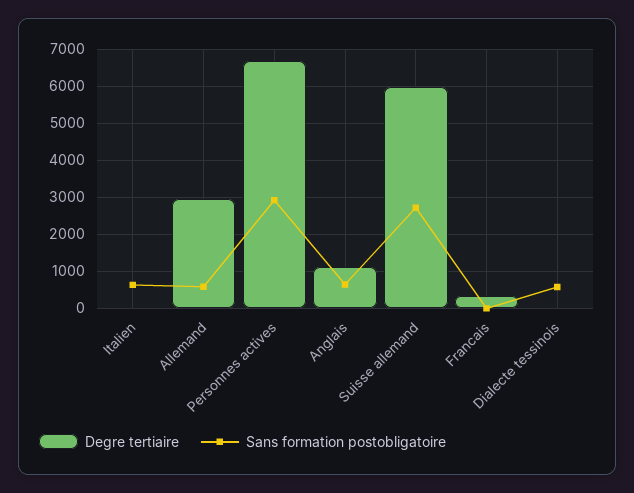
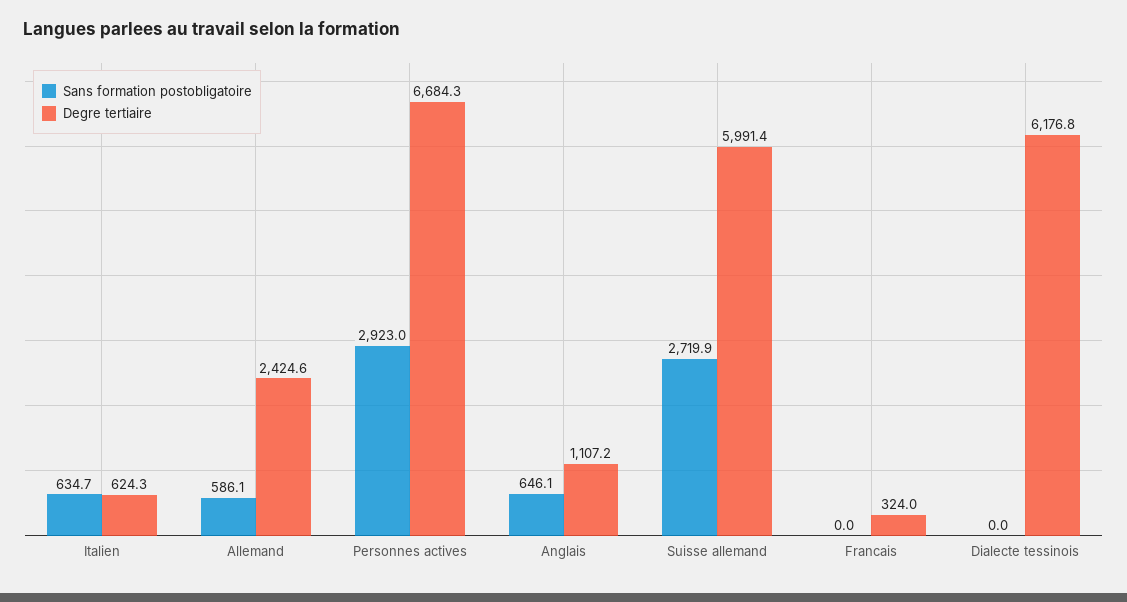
Degre tertiaire, Italien: 0 -> 624.3
Degre tertiaire, Allemand: 3000 -> 2424.6
Degre tertiaire, Dialecte tessinois: 0 -> 6176.8
Sans formation postobligatoire, Dialecte tessinois: 600 -> 0

